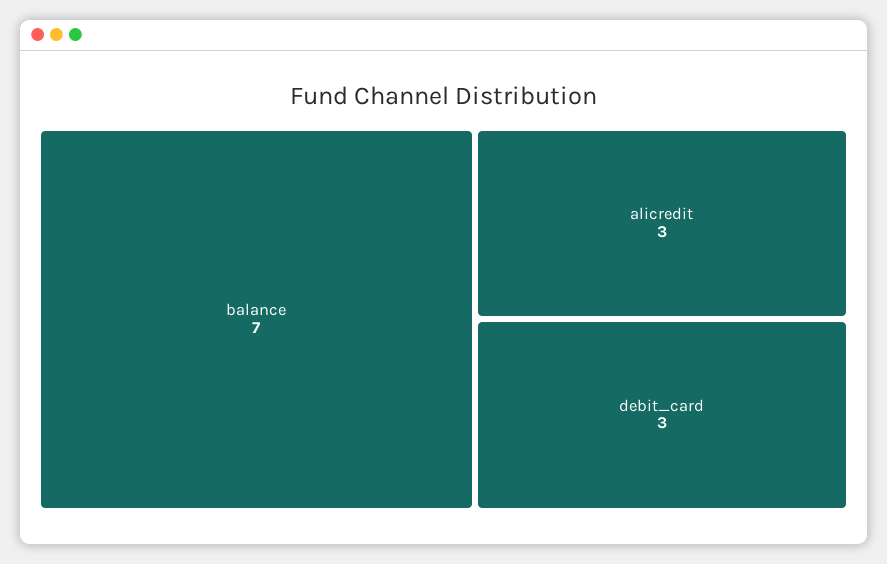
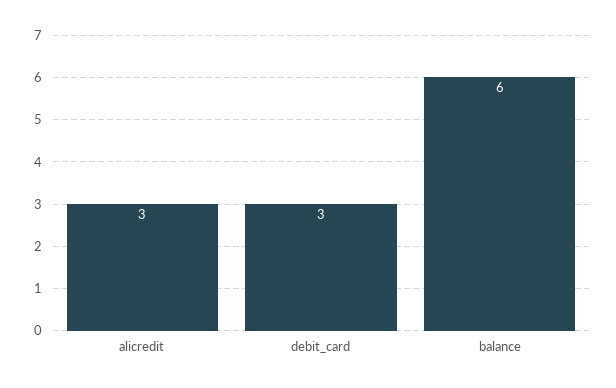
balance: 7 -> 6

